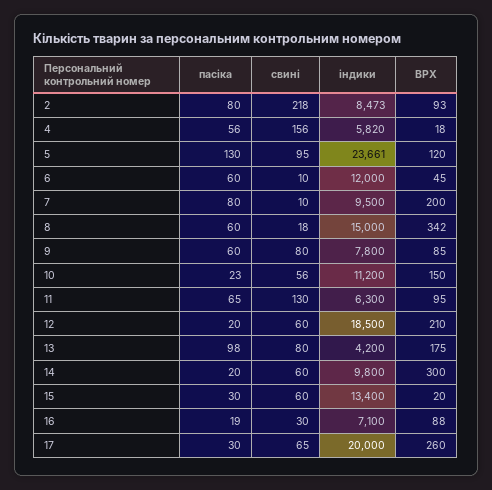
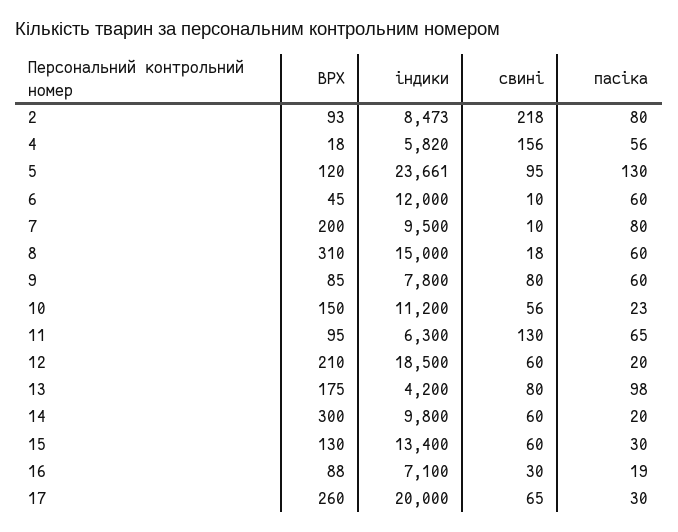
ВРХ, 8: 342 -> 310
ВРХ, 15: 20 -> 130

